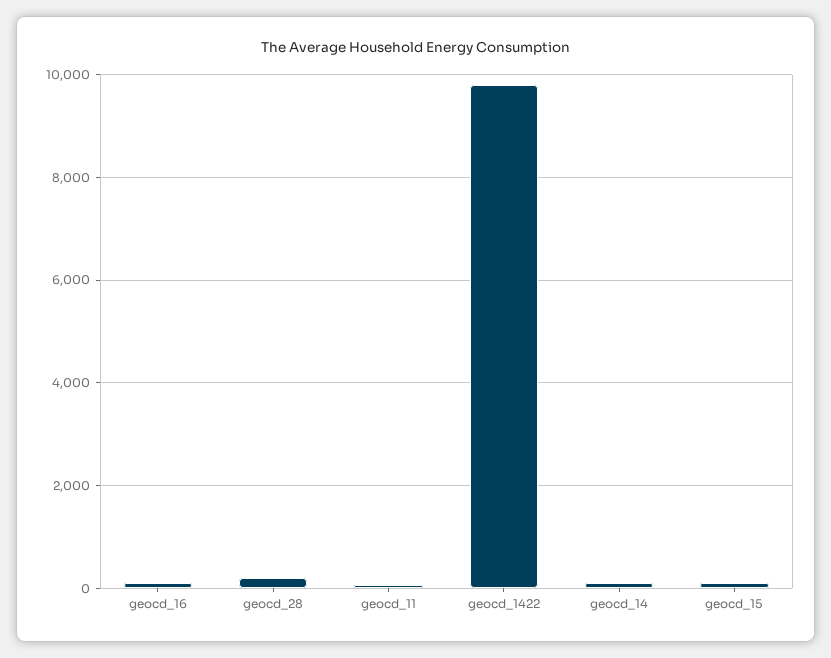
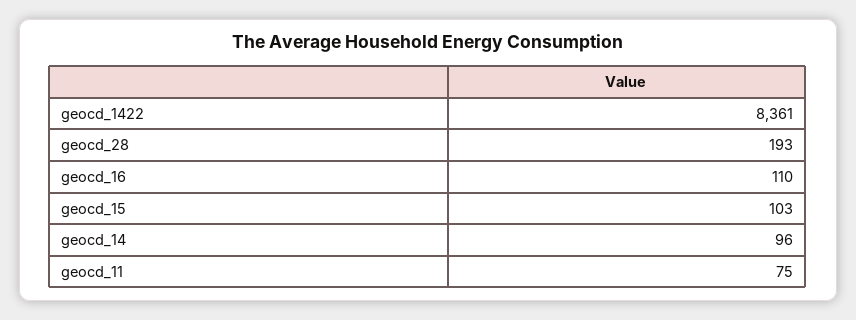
geocd_1422: 9800 -> 8361

